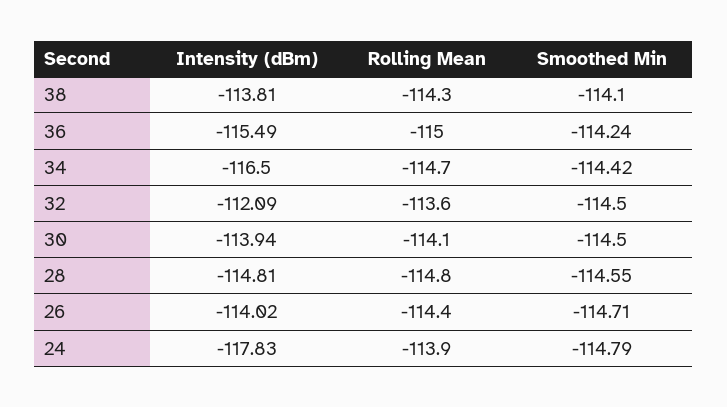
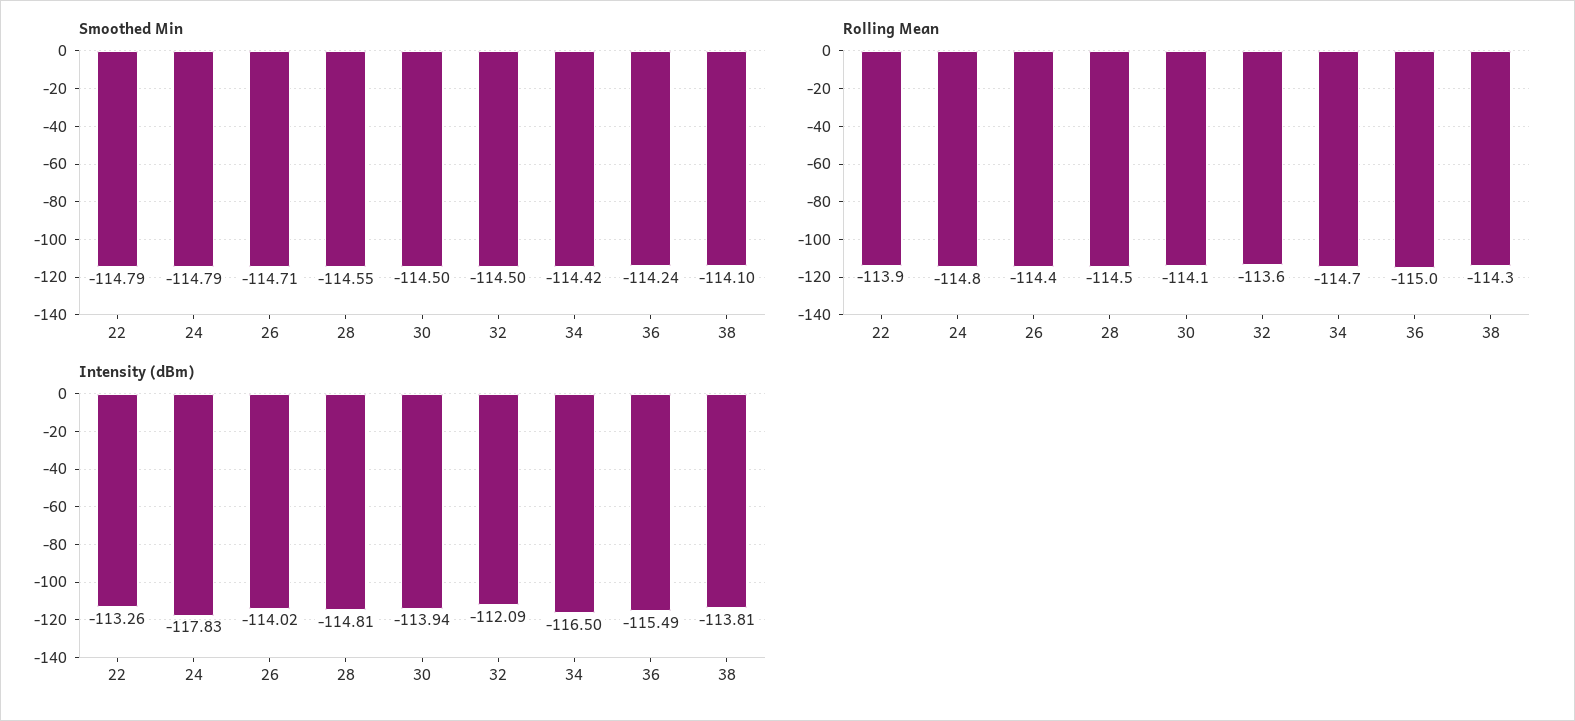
Rolling Mean, 28: -114.8 -> -114.5
Rolling Mean, 24: -113.9 -> -114.8
Smoothed Min, 22: none -> -114.79
Rolling Mean, 22: none -> -113.9
Intensity (dBm), 22: none -> -113.26

